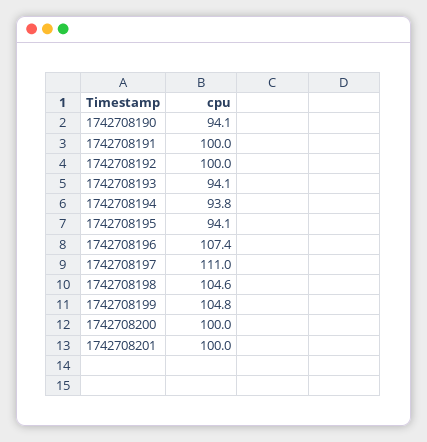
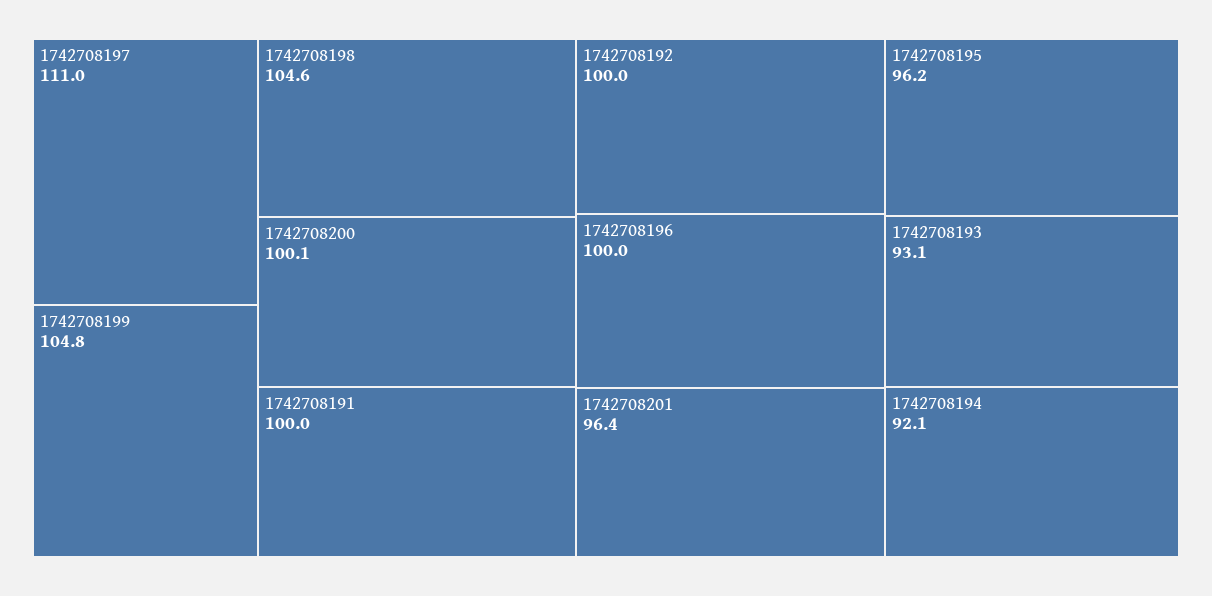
1742708190: 94.1 -> none
1742708193: 94.1 -> 93.1
1742708194: 93.8 -> 92.1
1742708195: 94.1 -> 96.2
1742708196: 107.4 -> 100
1742708200: 100 -> 100.1
1742708201: 100 -> 96.4

